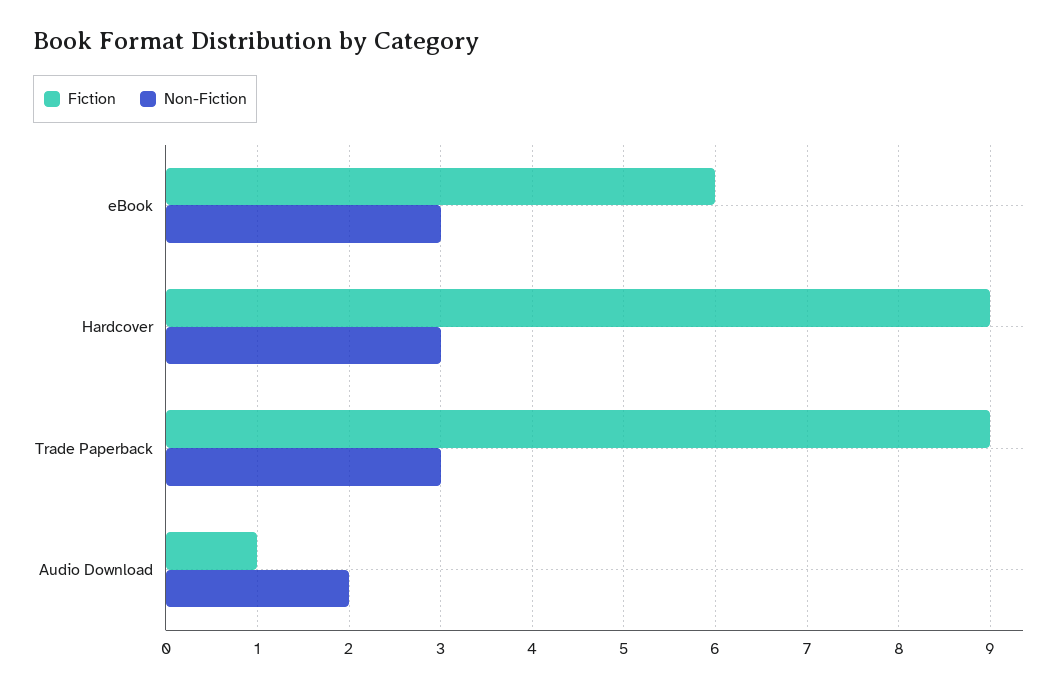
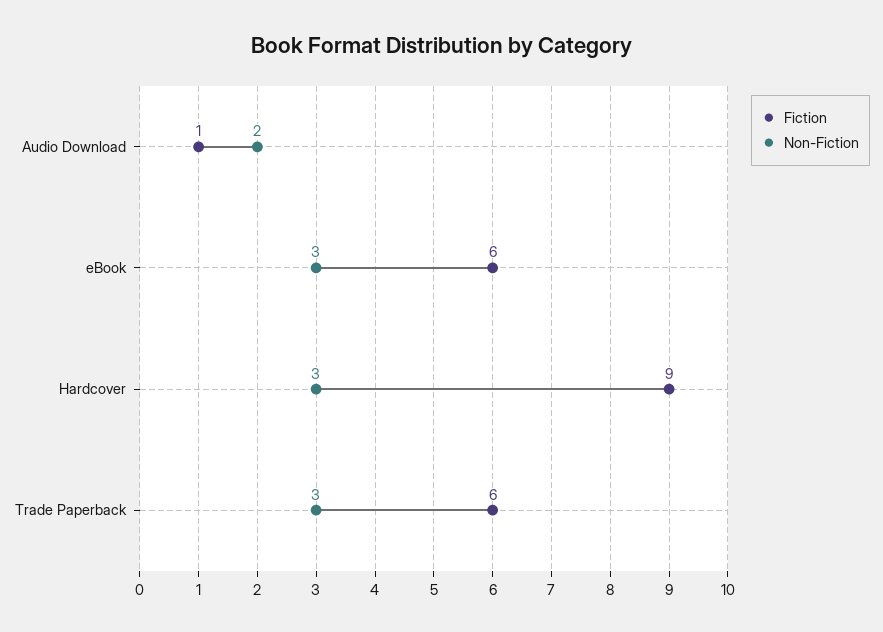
Fiction, Trade Paperback: 9 -> 6

